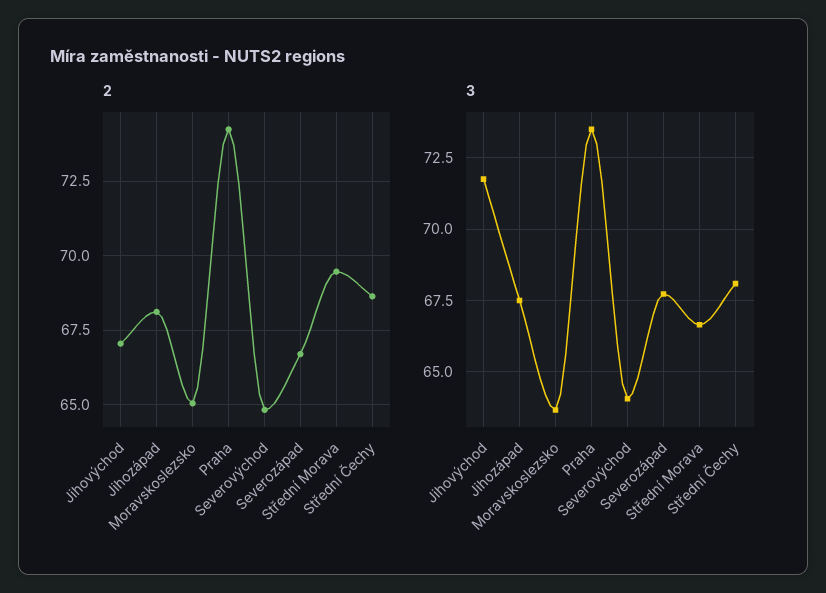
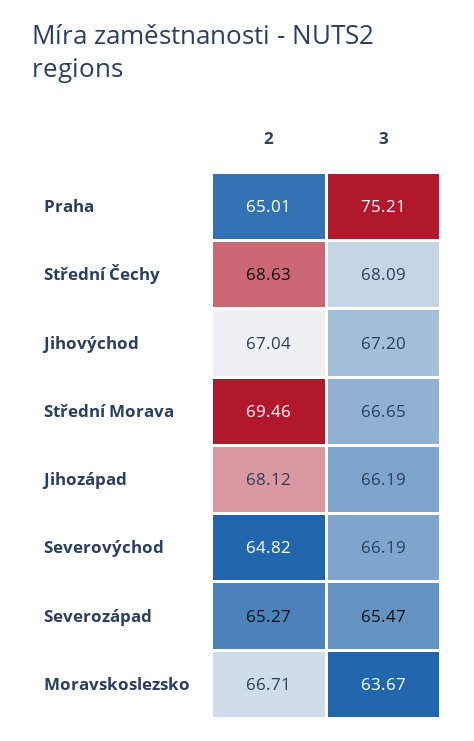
2, Moravskoslezsko: 65 -> 66.71
2, Praha: 74.25 -> 65.01
2, Severozápad: 66.75 -> 65.27
3, Jihovýchod: 71.75 -> 67.2
3, Jihozápad: 67.5 -> 66.19
3, Praha: 73.5 -> 75.21
3, Severovýchod: 64 -> 66.19
3, Severozápad: 67.75 -> 65.47

